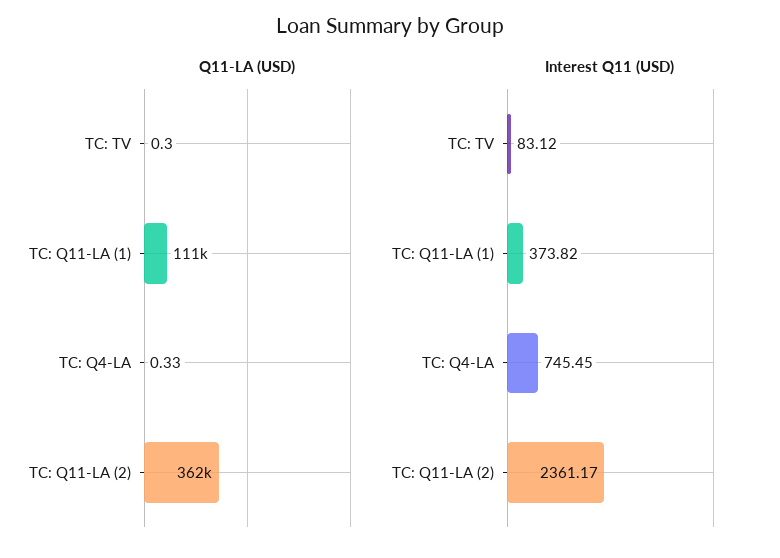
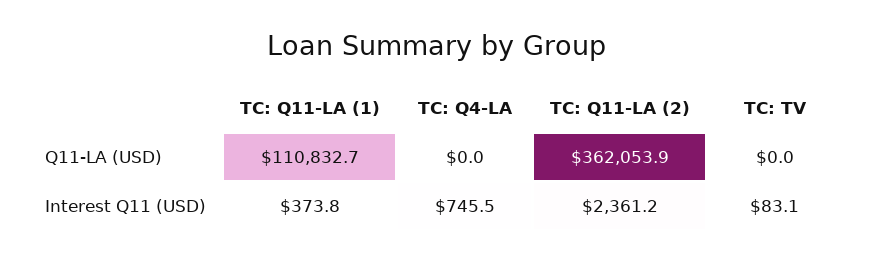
Q11-LA (USD), TC: TV: 0.3 -> 0
Q11-LA (USD), TC: Q4-LA: 0.33 -> 0

